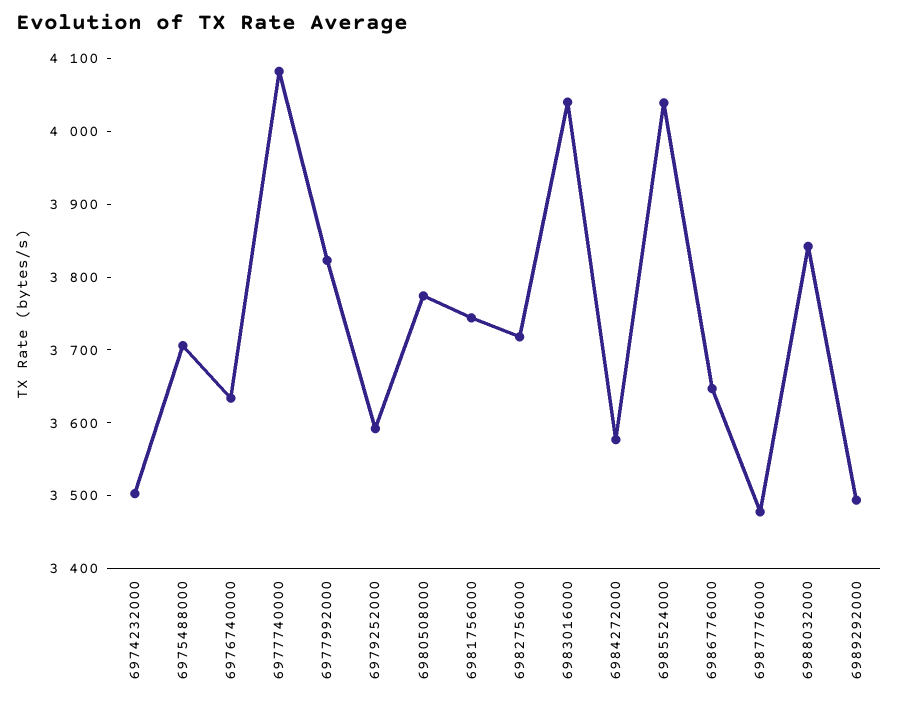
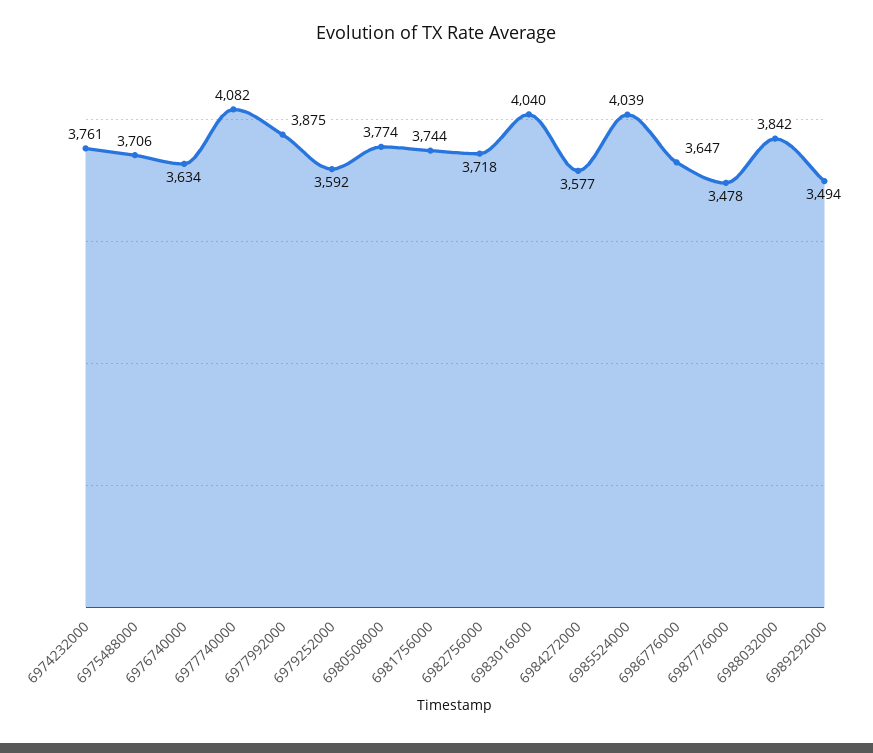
6974232000: 3500 -> 3761
6977992000: 3820 -> 3875

